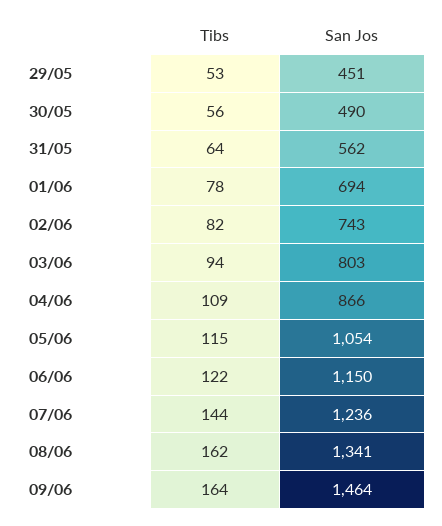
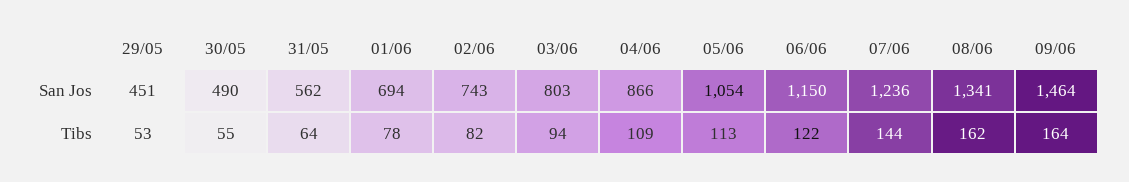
Tibs, 30/05: 56 -> 55
Tibs, 05/06: 115 -> 113

